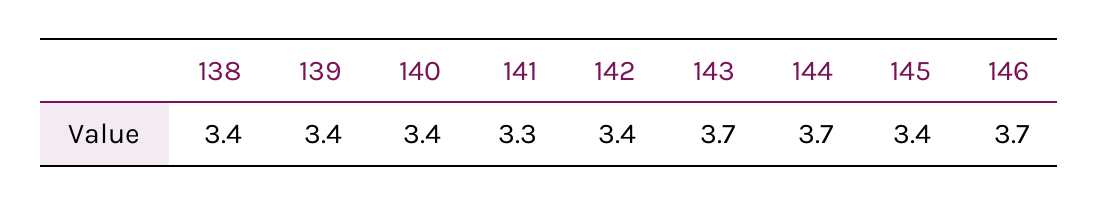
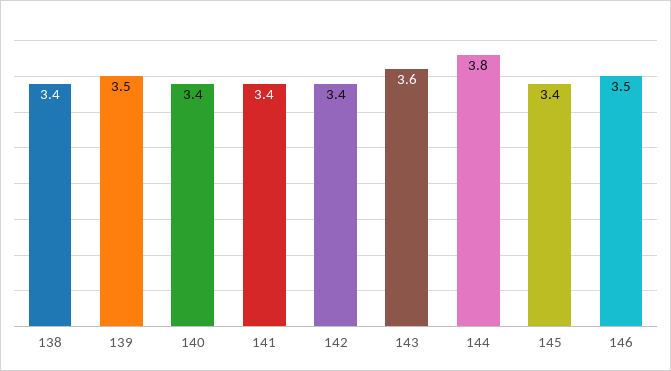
139: 3.4 -> 3.5
141: 3.3 -> 3.4
143: 3.7 -> 3.6
144: 3.7 -> 3.8
146: 3.7 -> 3.5

